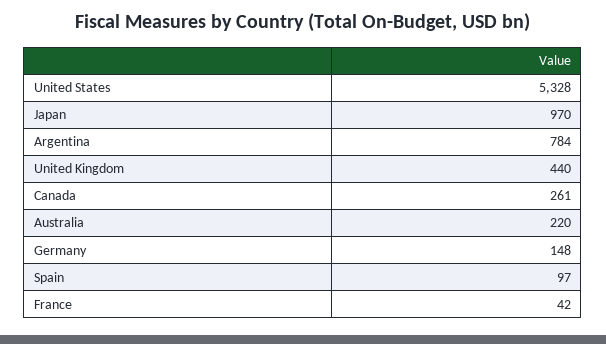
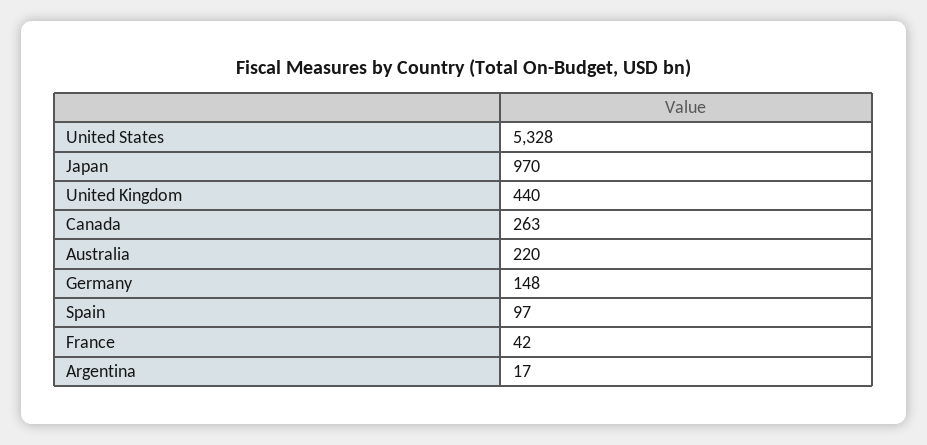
Argentina: 784 -> 17
Canada: 261 -> 263

